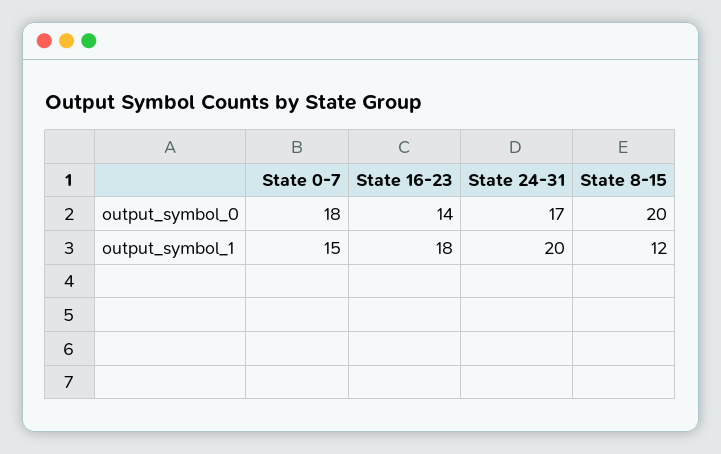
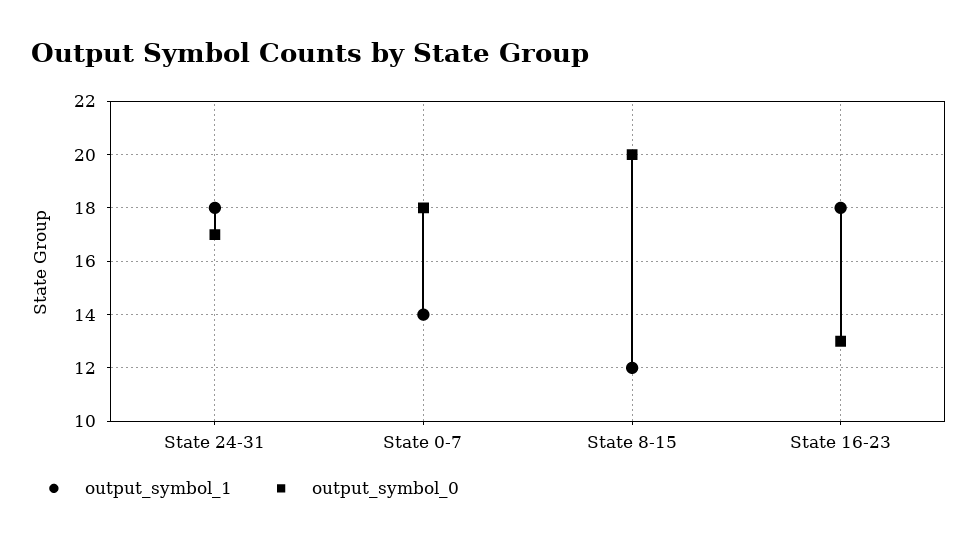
output_symbol_0, State 16-23: 14 -> 13
output_symbol_1, State 0-7: 15 -> 14
output_symbol_1, State 24-31: 20 -> 18

